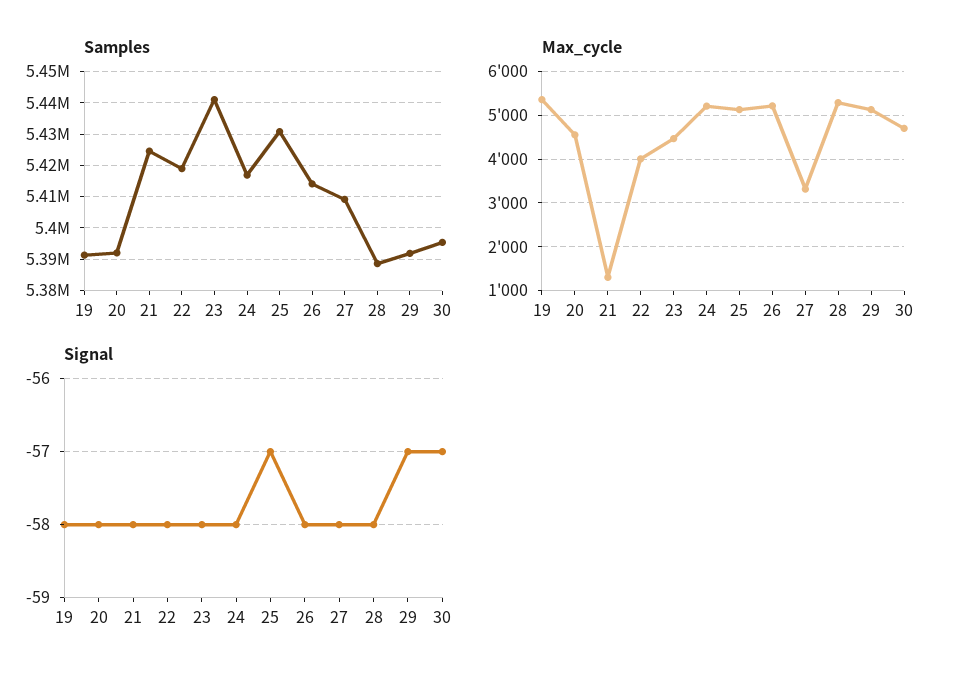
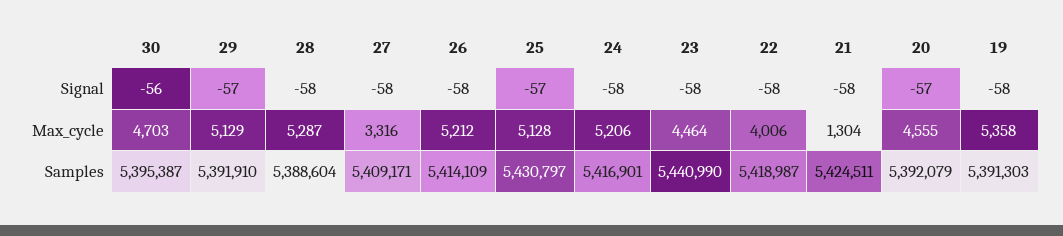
Signal, 20: -58 -> -57
Signal, 30: -57 -> -56

